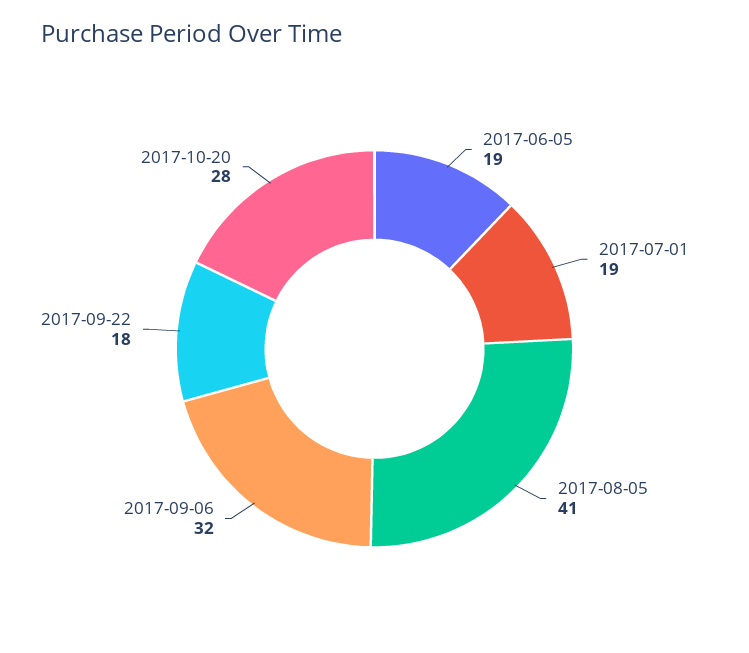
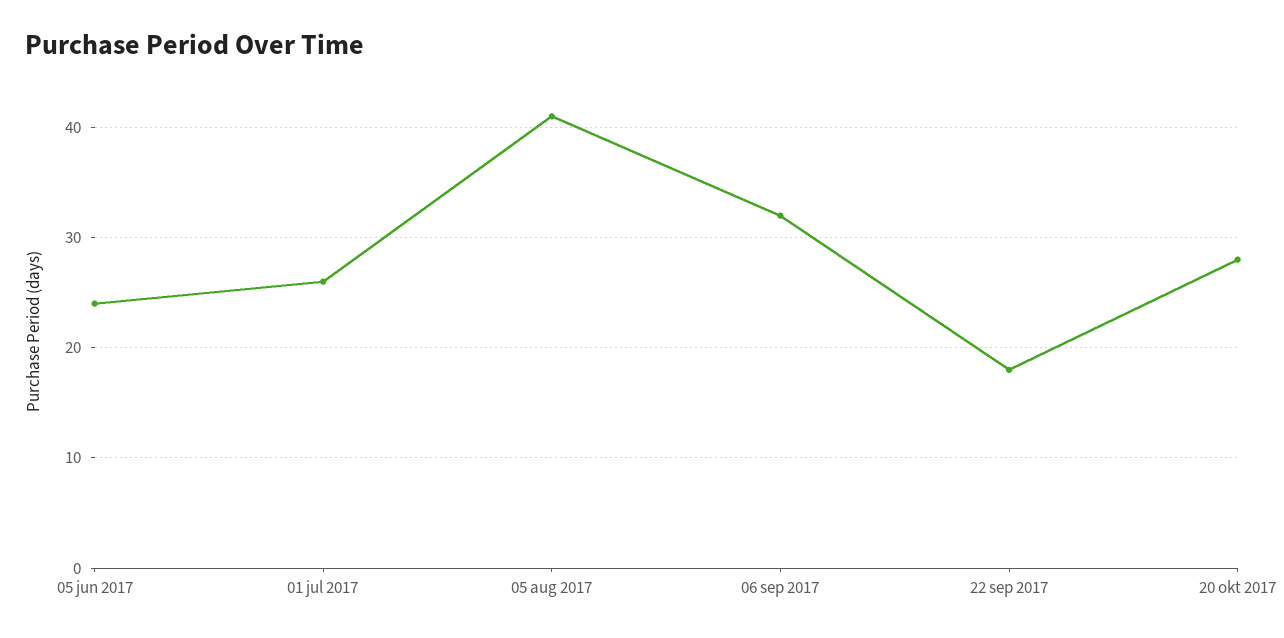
2017-06-05: 19 -> 24
2017-07-01: 19 -> 26

